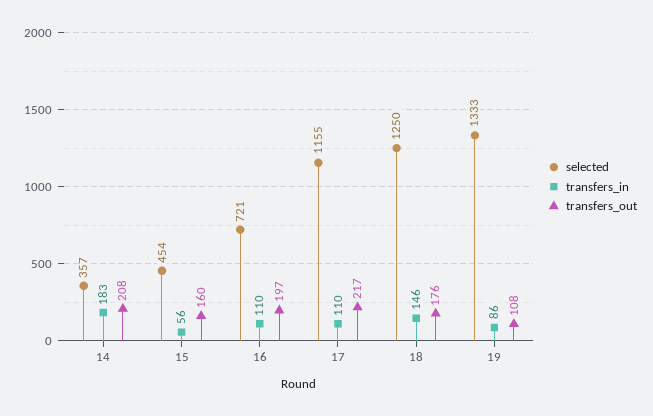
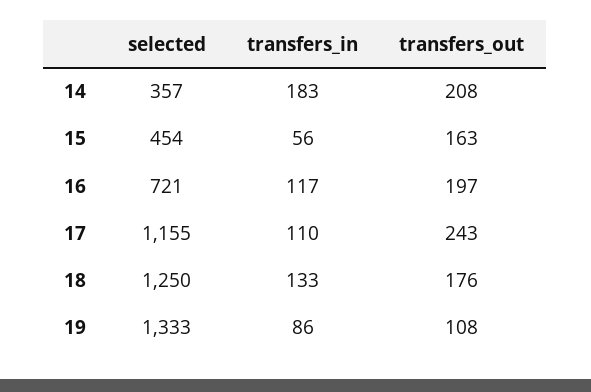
transfers_out, 15: 160 -> 163
transfers_in, 16: 110 -> 117
transfers_out, 17: 217 -> 243
transfers_in, 18: 146 -> 133

